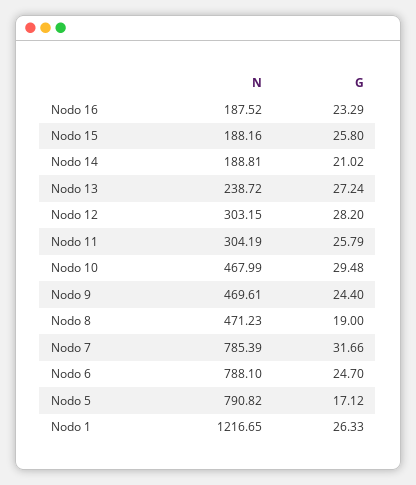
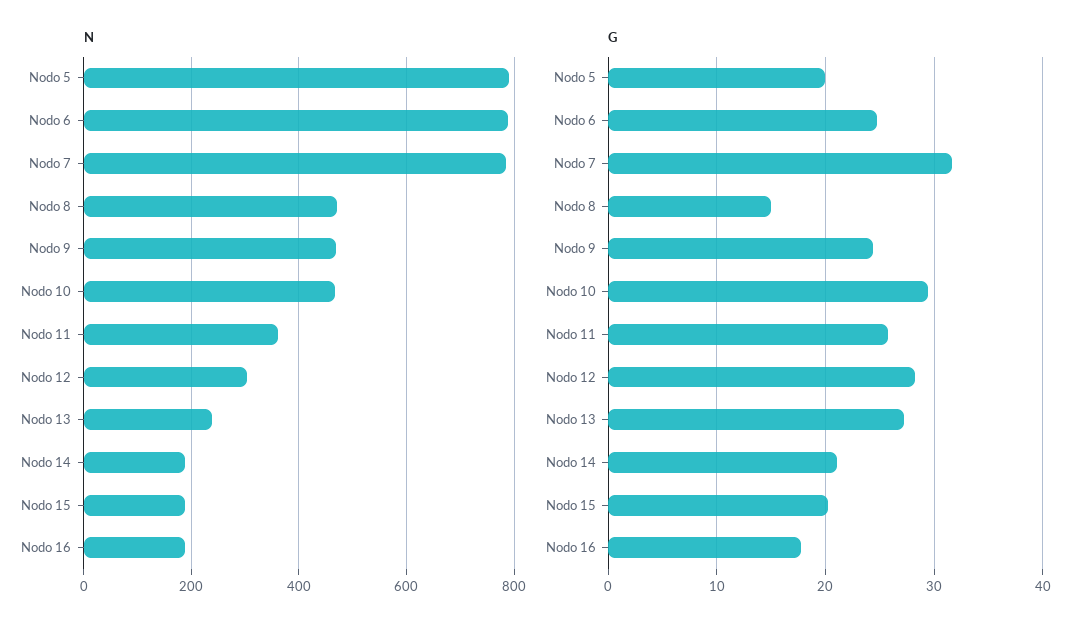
G, Nodo 16: 23.29 -> 18
G, Nodo 15: 25.8 -> 20
N, Nodo 11: 304.19 -> 360
G, Nodo 8: 19 -> 15
G, Nodo 5: 17.12 -> 20
N, Nodo 1: 1216.65 -> none
G, Nodo 1: 26.33 -> none

